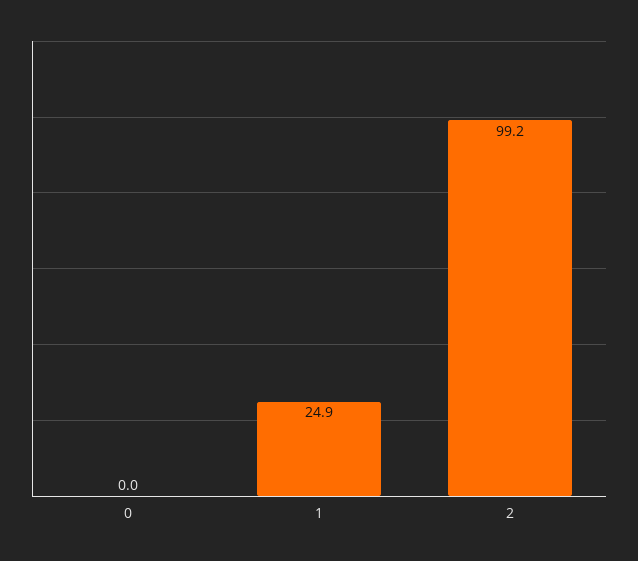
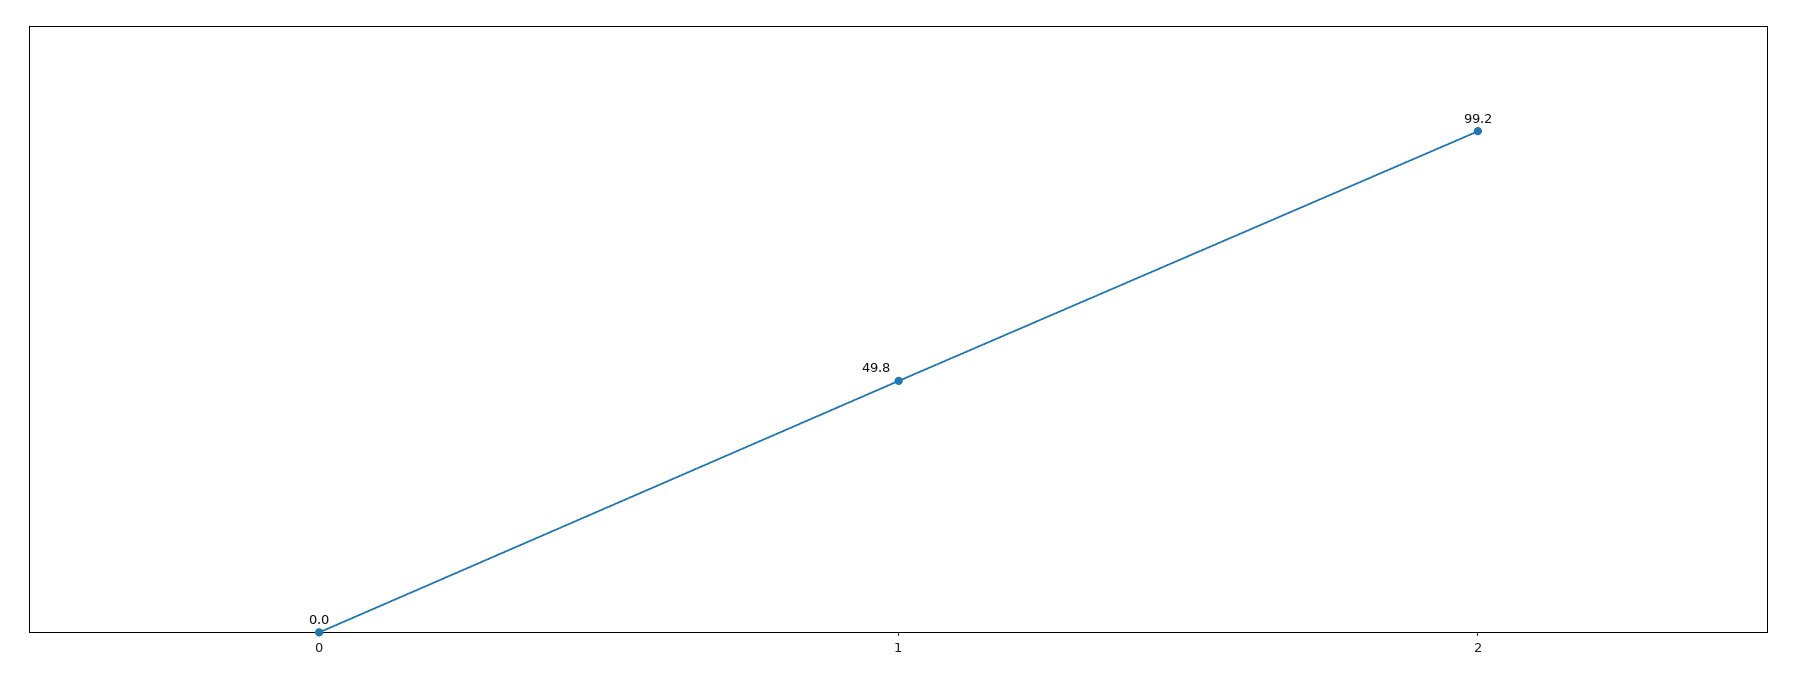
1: 24.9 -> 49.8

